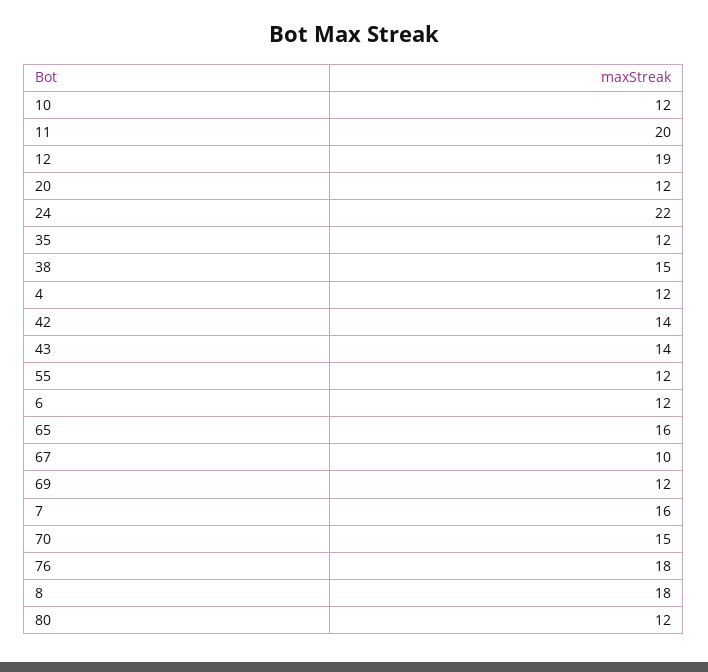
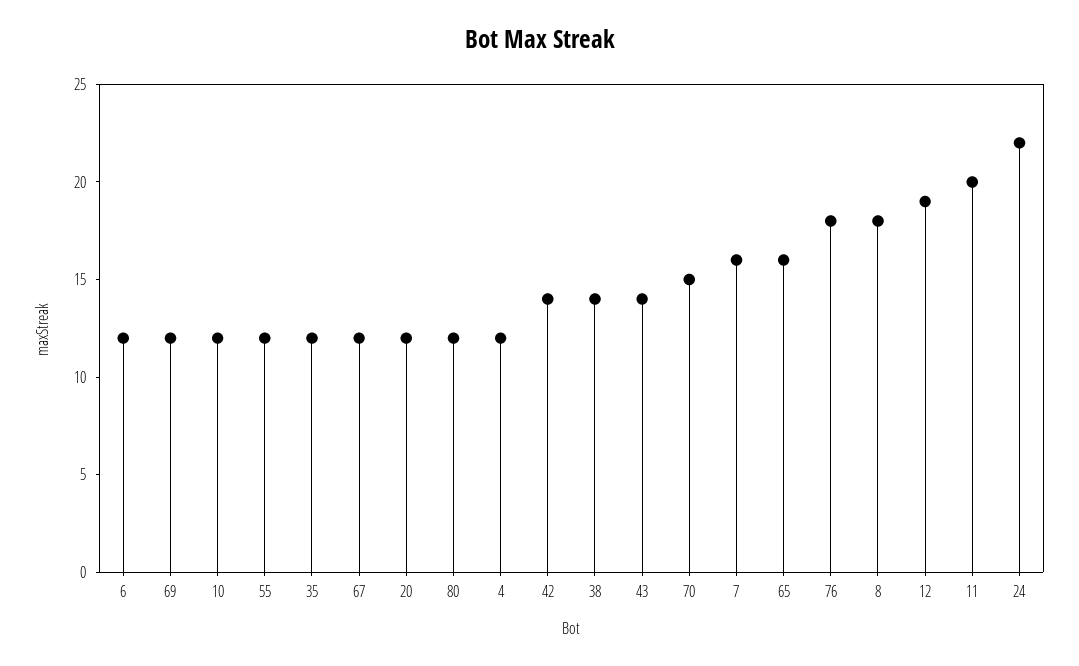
38: 15 -> 14
67: 10 -> 12

